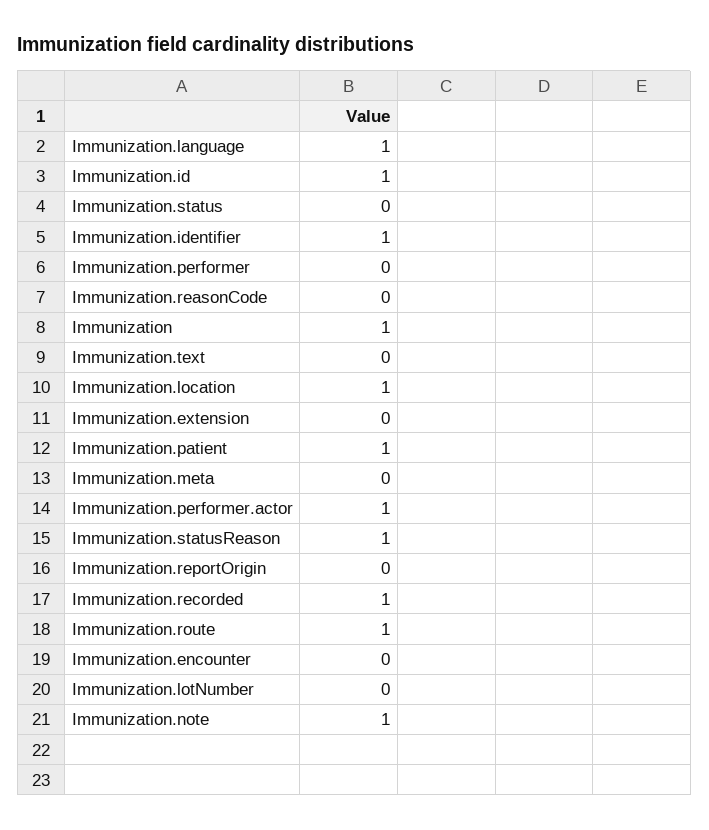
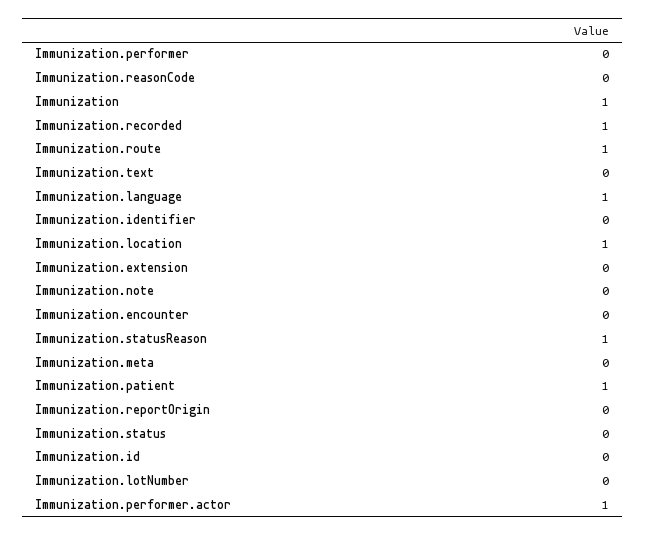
Immunization.id: 1 -> 0
Immunization.identifier: 1 -> 0
Immunization.note: 1 -> 0

